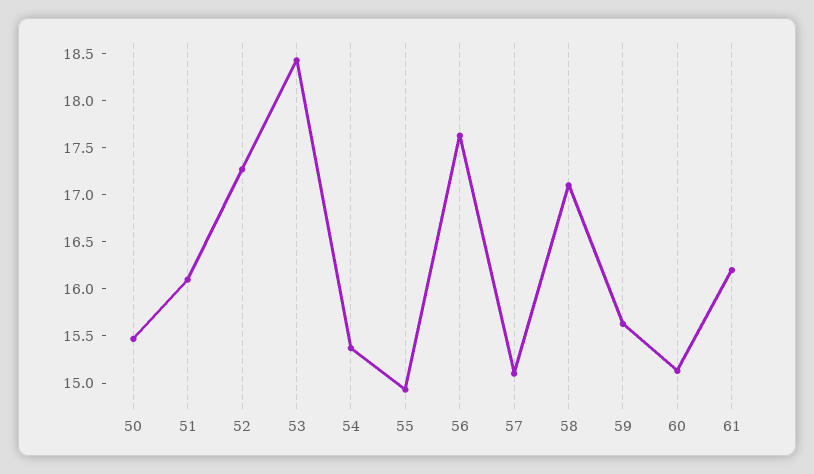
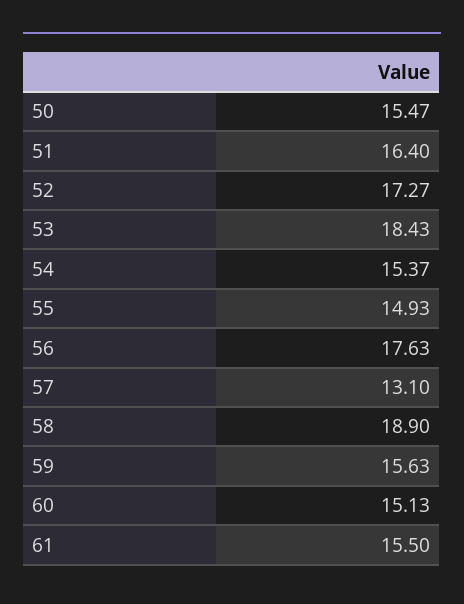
51: 16.1 -> 16.4
57: 15.1 -> 13.1
58: 17.1 -> 18.9
61: 16.2 -> 15.5

